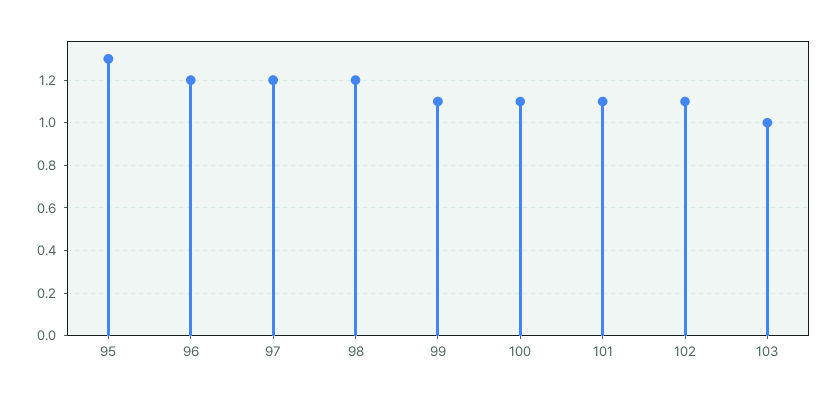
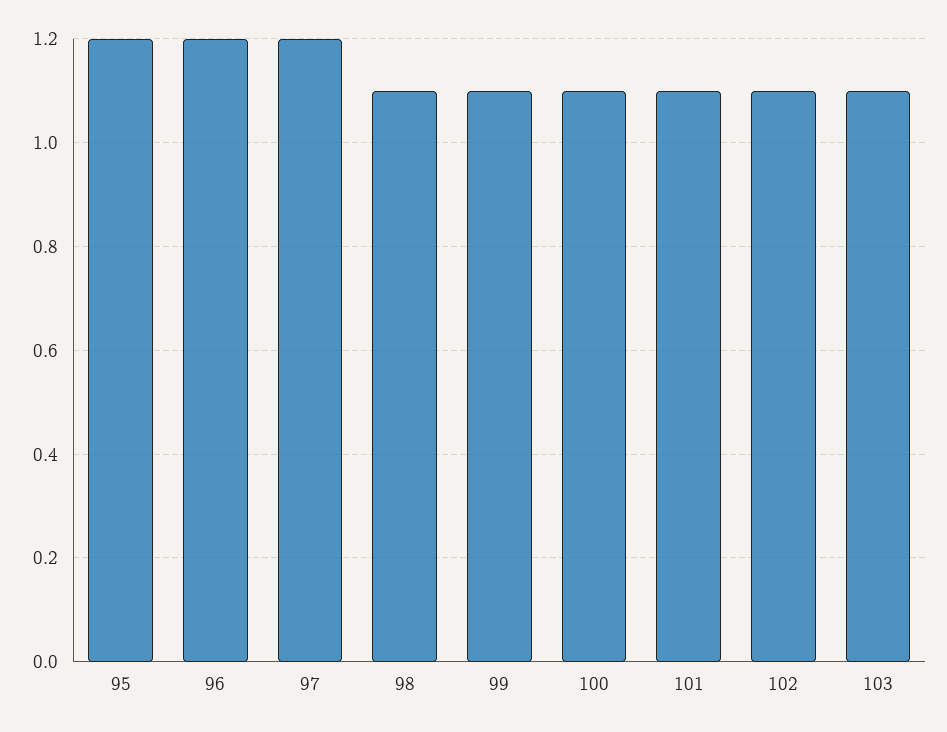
95: 1.3 -> 1.2
98: 1.2 -> 1.1
103: 1 -> 1.1

